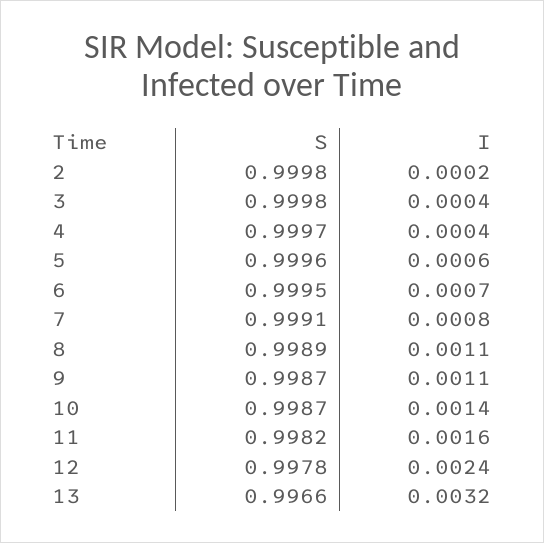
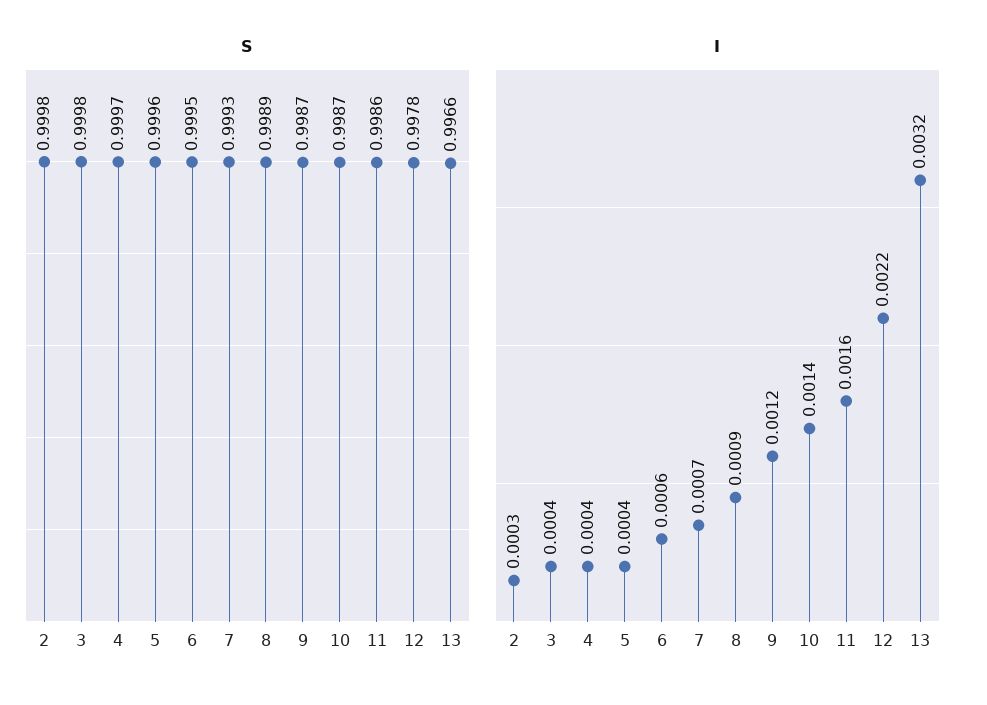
I, 2: 0.0002 -> 0.0003
I, 5: 0.0006 -> 0.0004
I, 6: 0.0007 -> 0.0006
S, 7: 0.9991 -> 0.9993
I, 7: 0.0008 -> 0.0007
I, 8: 0.0011 -> 0.0009
I, 9: 0.0011 -> 0.0012
S, 11: 0.9982 -> 0.9986
I, 12: 0.0024 -> 0.0022

